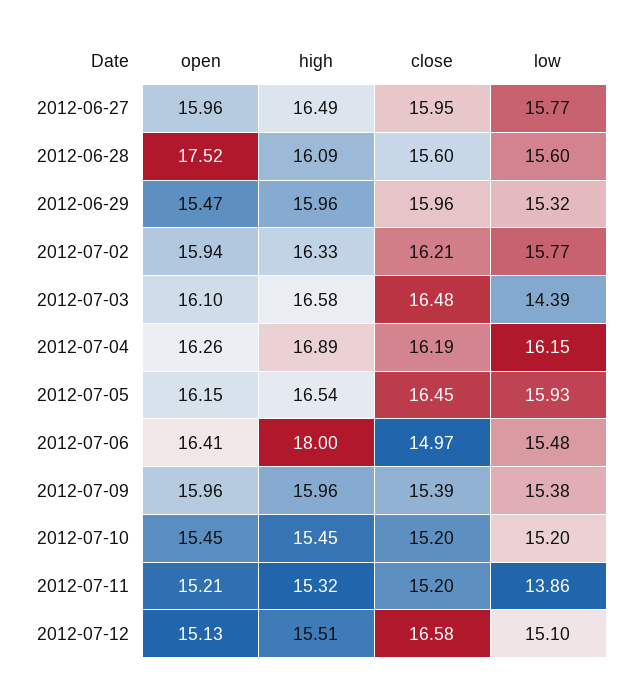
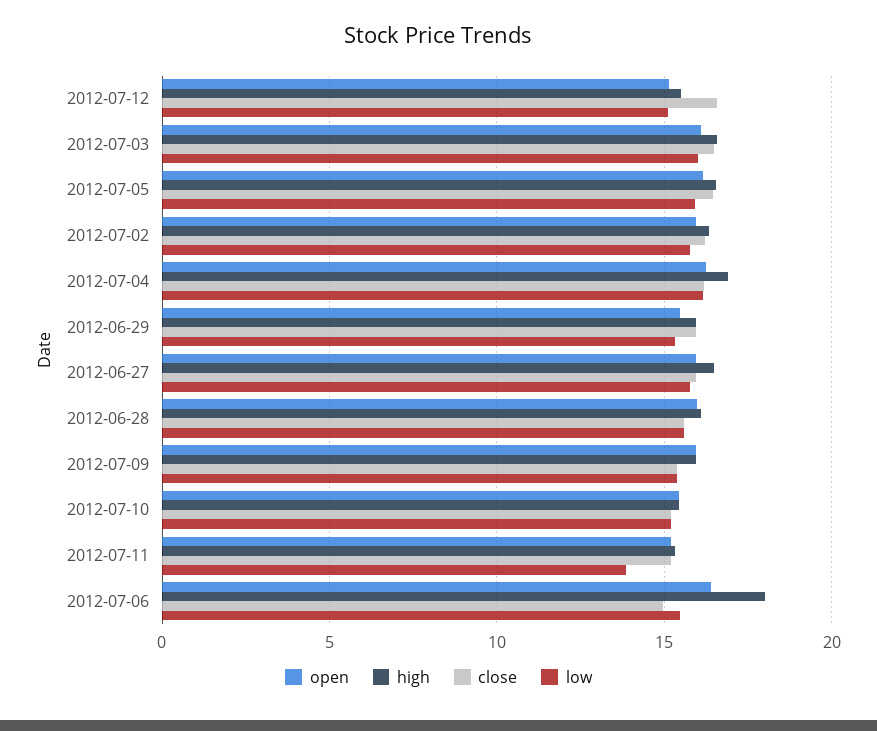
open, 2012-06-28: 17.52 -> 16
low, 2012-07-03: 14.39 -> 16

